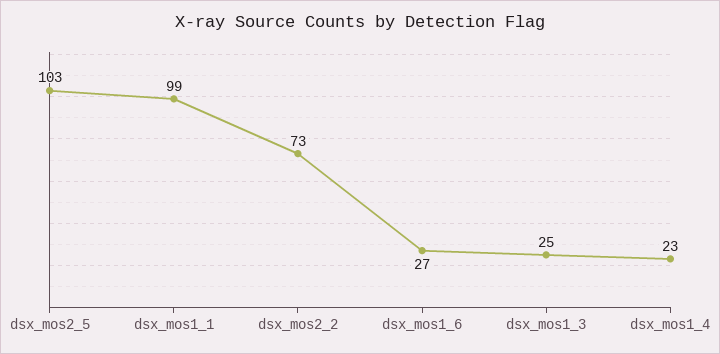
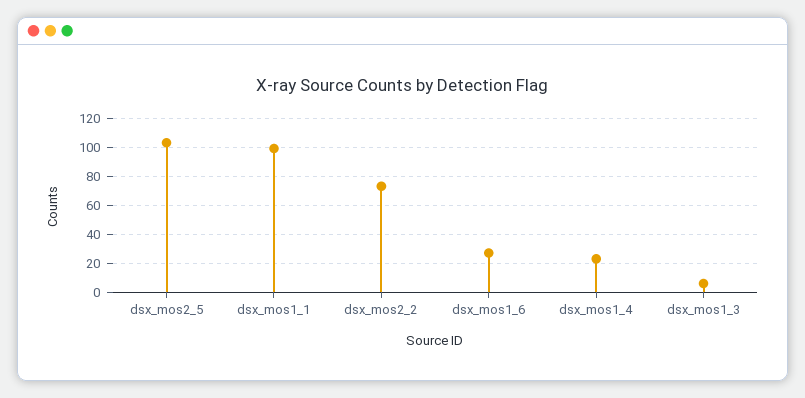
dsx_mos1_3: 25 -> 5

